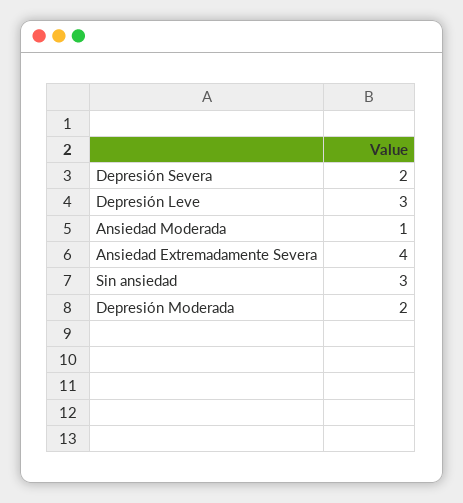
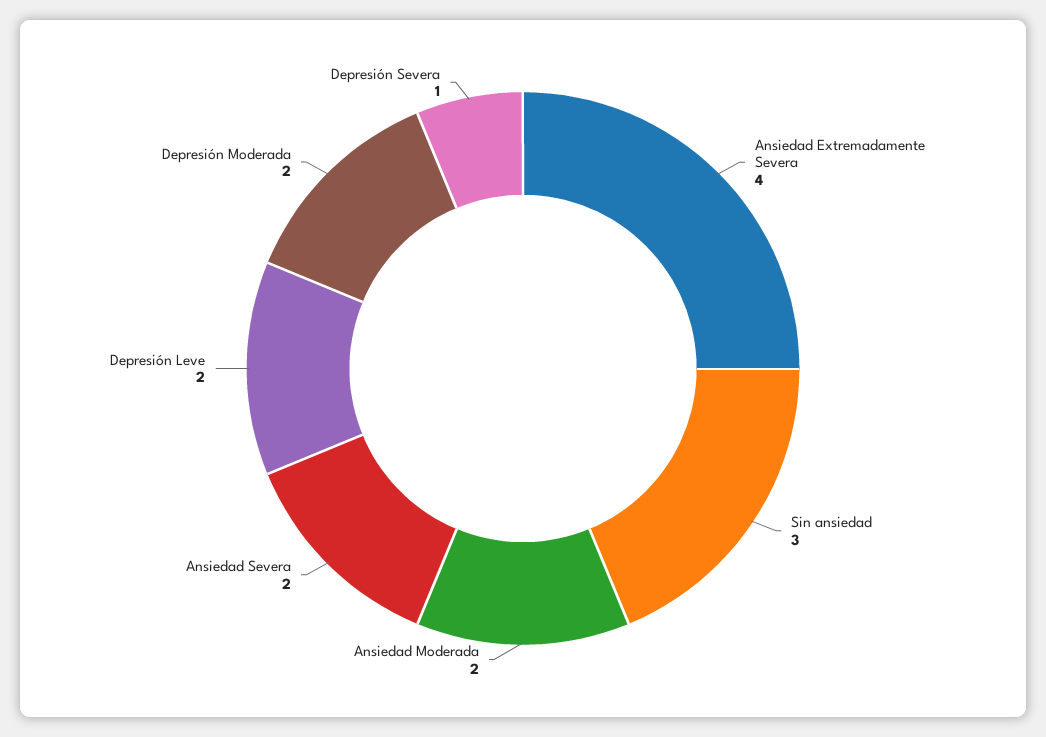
Depresión Severa: 2 -> 1
Depresión Leve: 3 -> 2
Ansiedad Moderada: 1 -> 2
Ansiedad Severa: none -> 2

